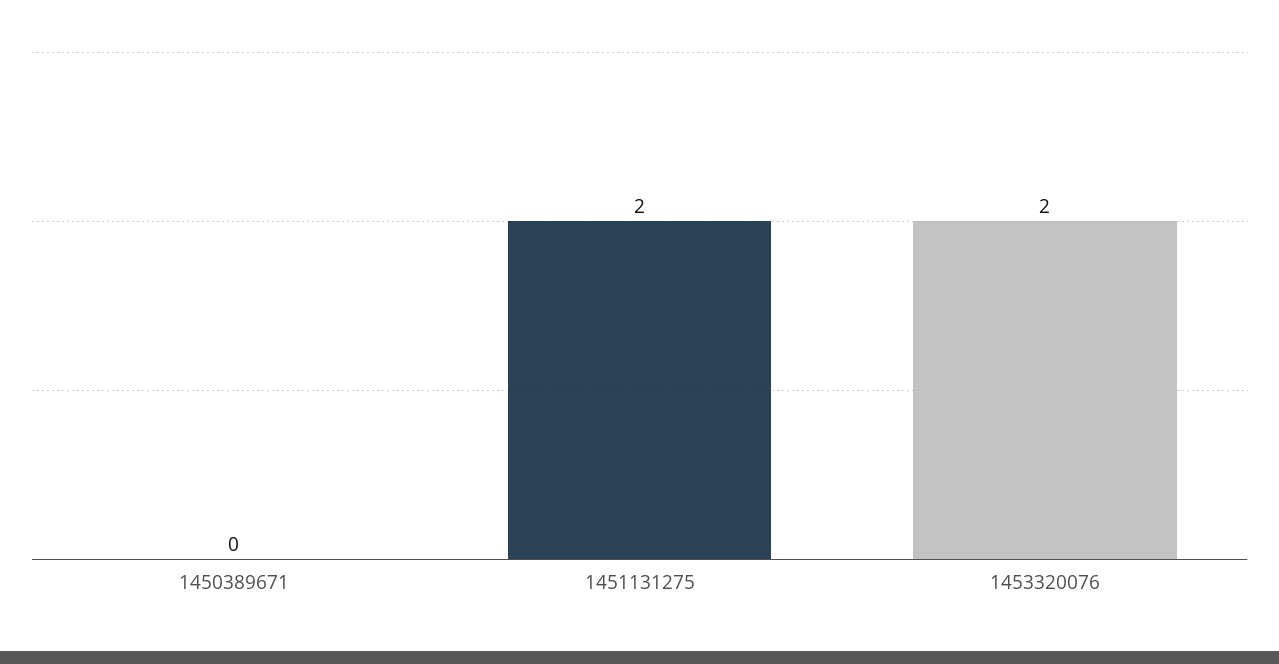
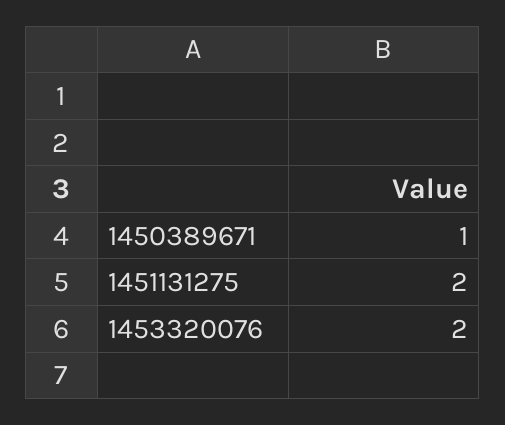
1450389671: 0 -> 1

